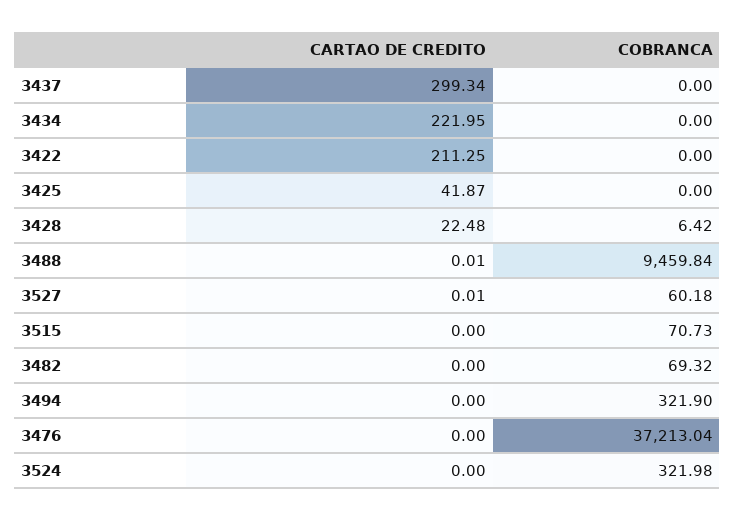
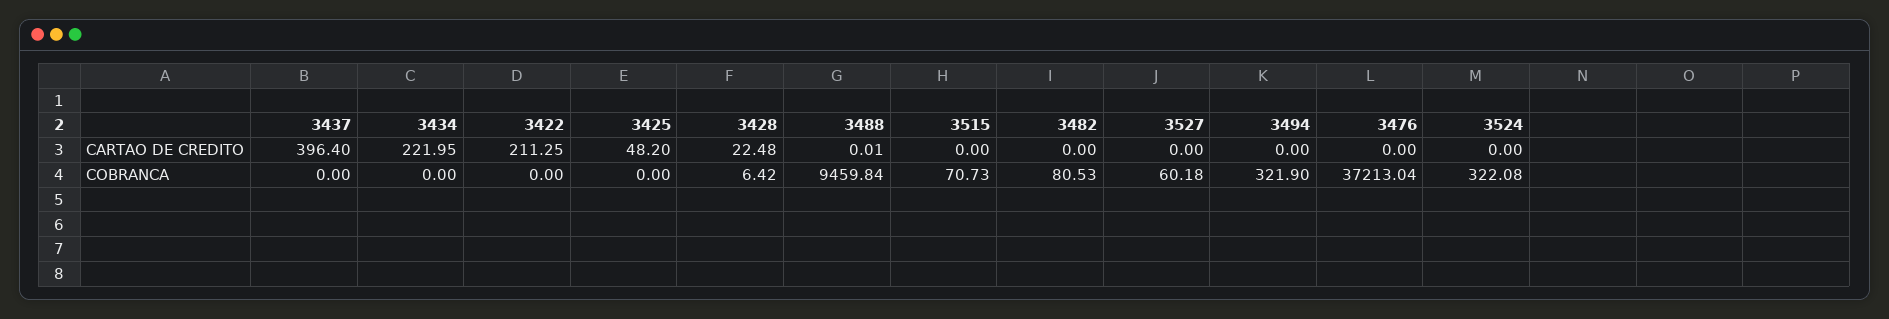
CARTAO DE CREDITO, 3437: 299.34 -> 396.4
CARTAO DE CREDITO, 3425: 41.87 -> 48.2
CARTAO DE CREDITO, 3527: 0.01 -> 0
COBRANCA, 3482: 69.32 -> 80.53
COBRANCA, 3524: 321.98 -> 322.08

